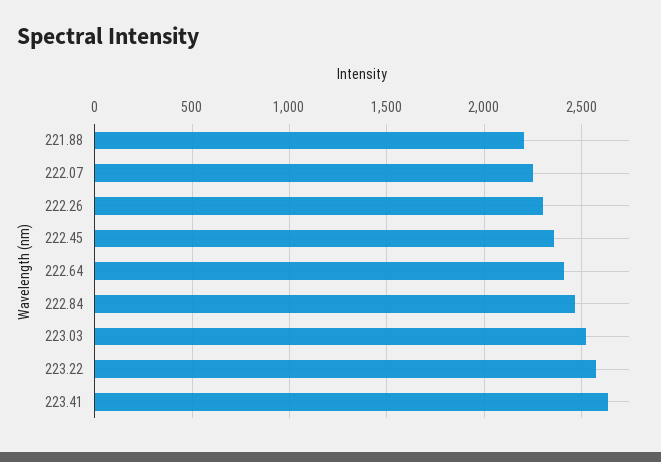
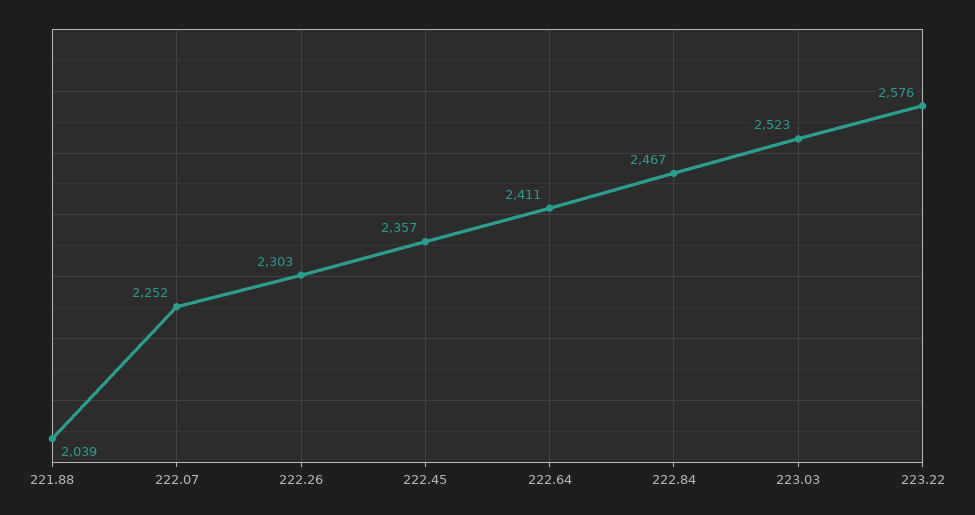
221.88: 2200 -> 2039
223.41: 2650 -> none

